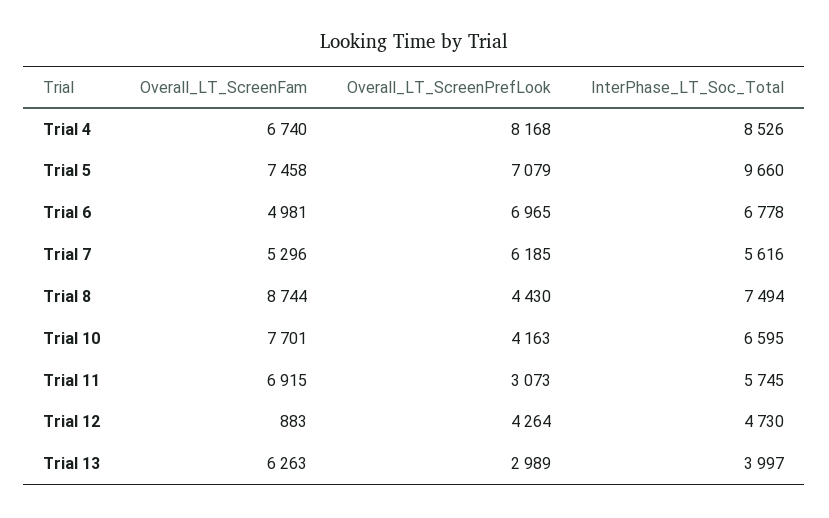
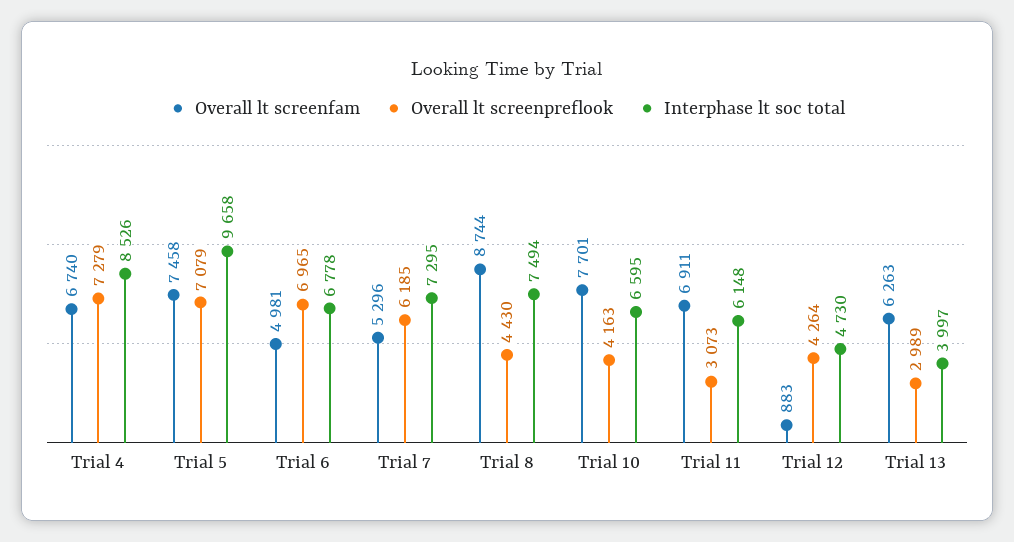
Overall_LT_ScreenPrefLook, Trial 4: 8168 -> 7279
InterPhase_LT_Soc_Total, Trial 5: 9660 -> 9658
InterPhase_LT_Soc_Total, Trial 7: 5616 -> 7295
Overall_LT_ScreenFam, Trial 11: 6915 -> 6911
InterPhase_LT_Soc_Total, Trial 11: 5745 -> 6148

